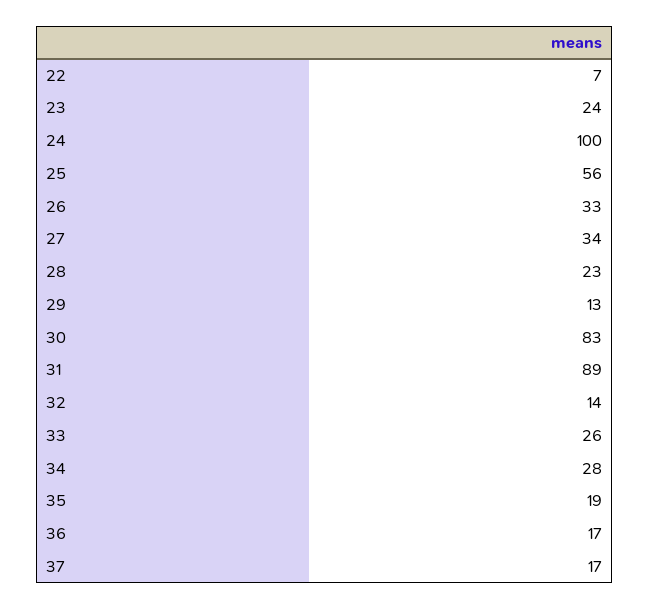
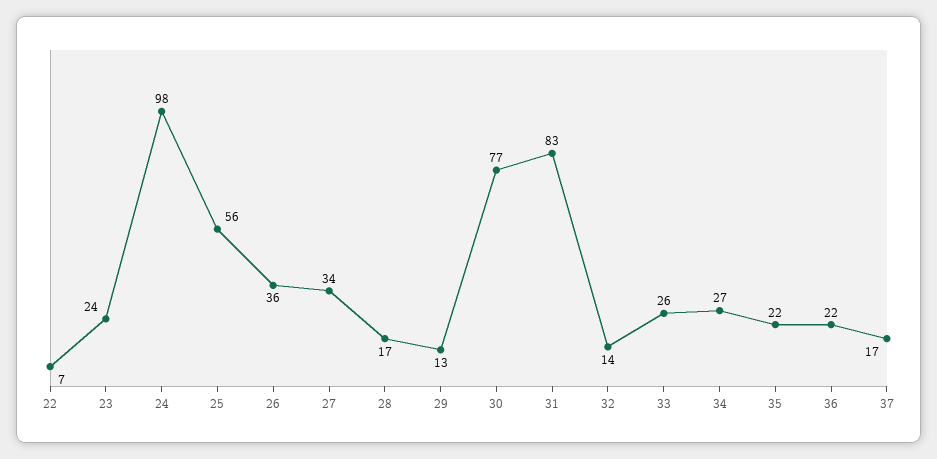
24: 100 -> 98
26: 33 -> 36
28: 23 -> 17
30: 83 -> 77
31: 89 -> 83
34: 28 -> 27
35: 19 -> 22
36: 17 -> 22

